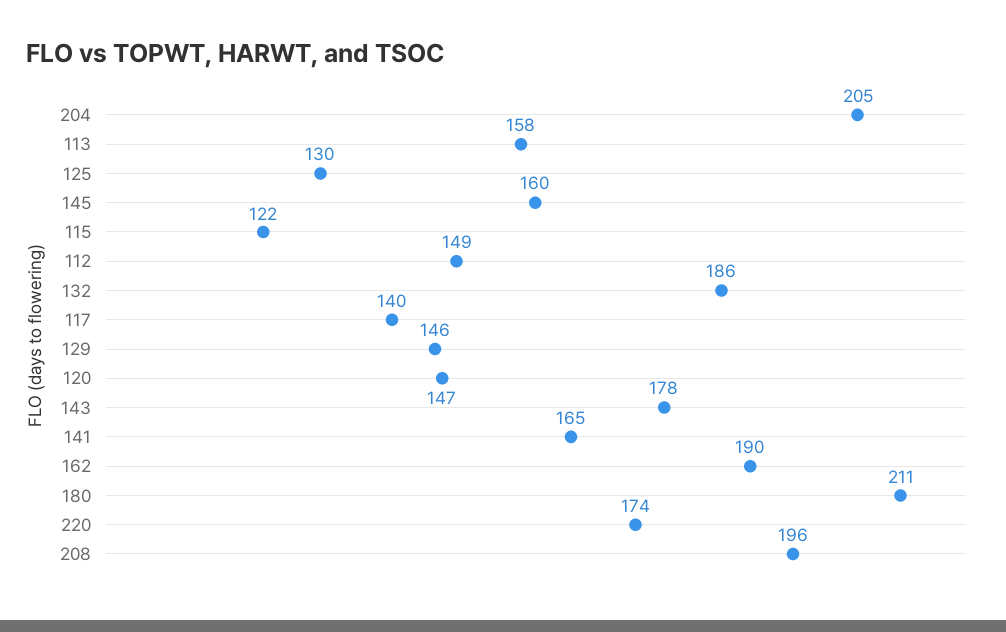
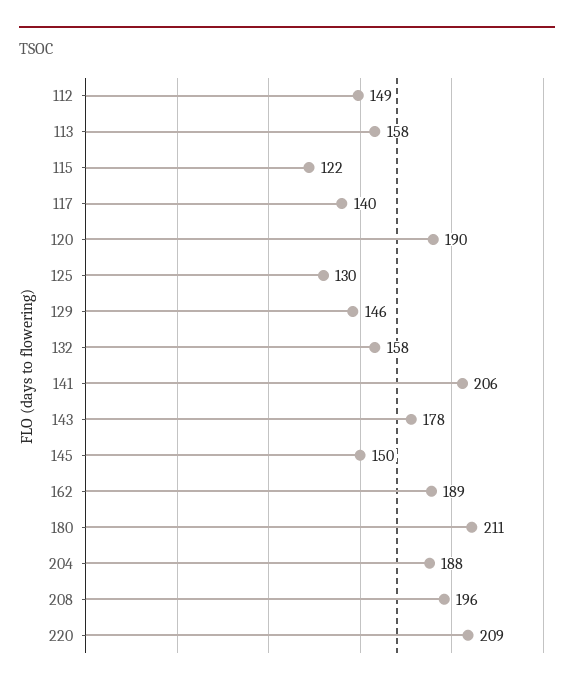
204: 205 -> 188
145: 160 -> 150
132: 186 -> 158
120: 147 -> 190
141: 165 -> 206
162: 190 -> 189
220: 174 -> 209

